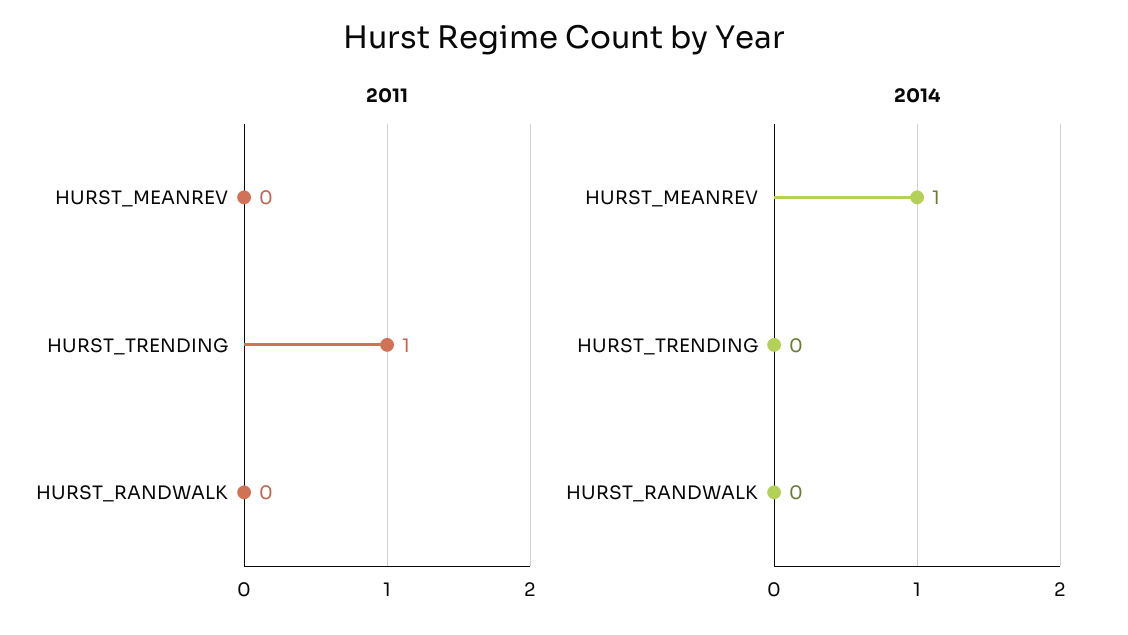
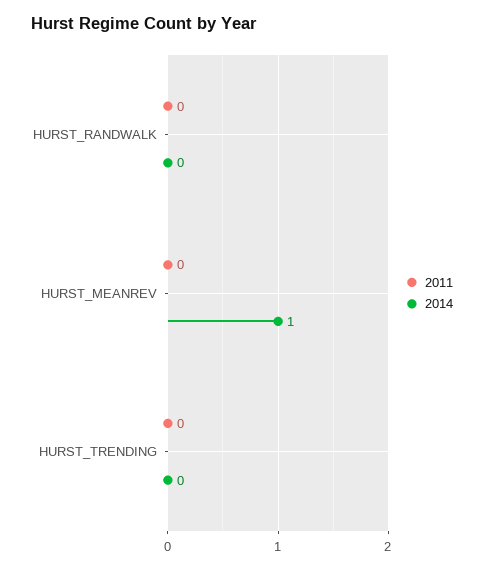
2011, HURST_TRENDING: 1 -> 0

